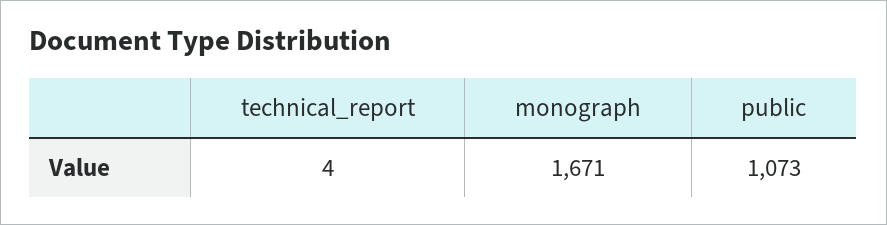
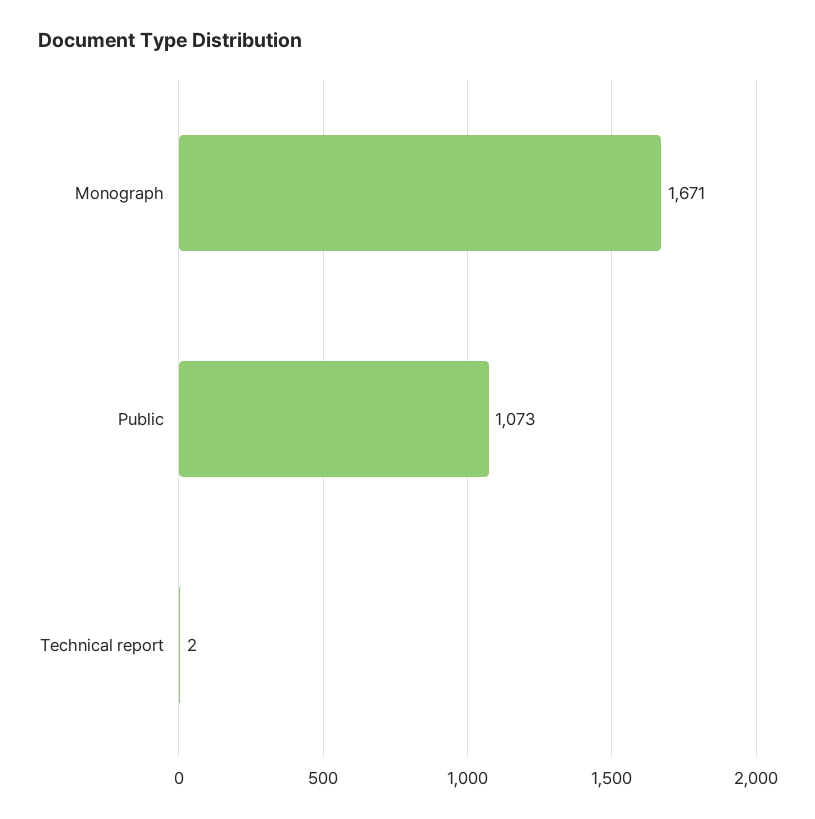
technical_report: 4 -> 2

